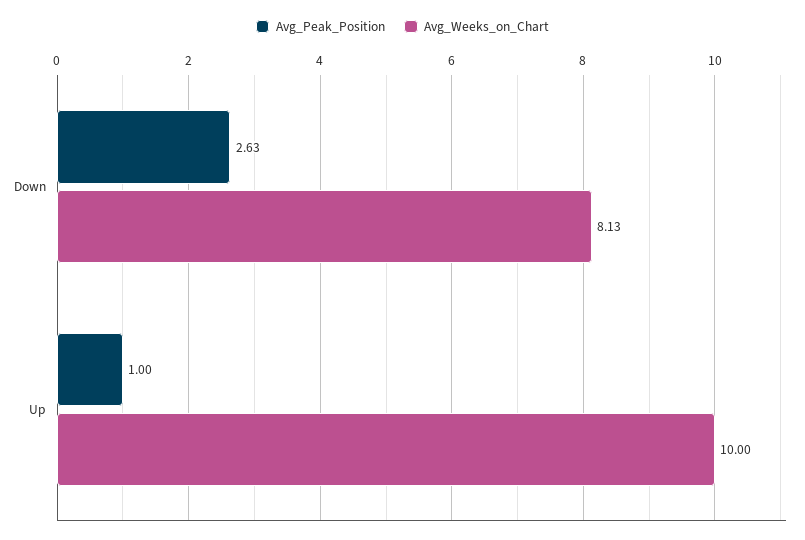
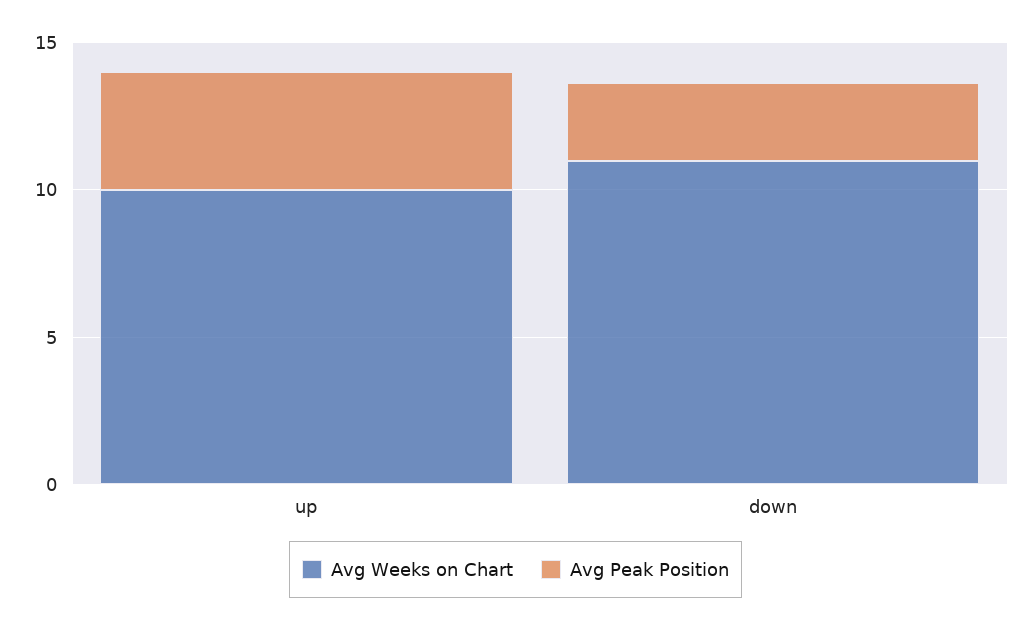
Avg_Weeks_on_Chart, Down: 8.13 -> 11
Avg_Peak_Position, Up: 1 -> 4

